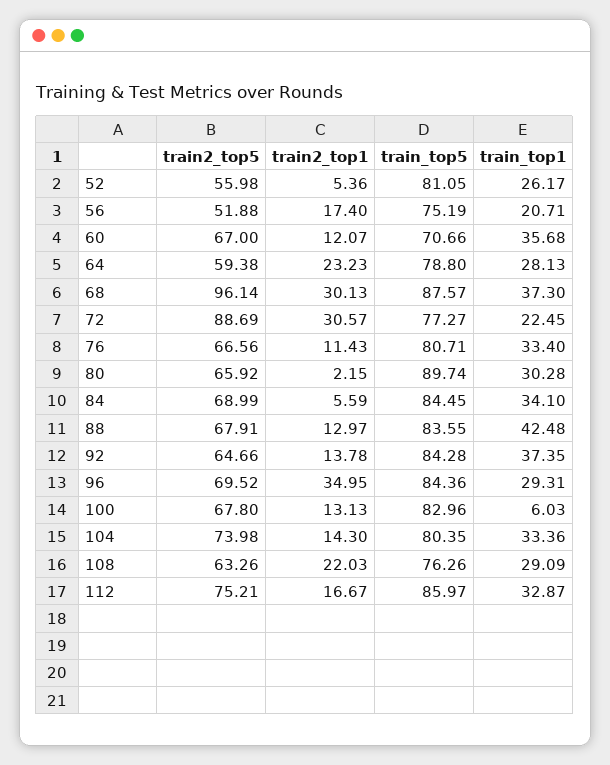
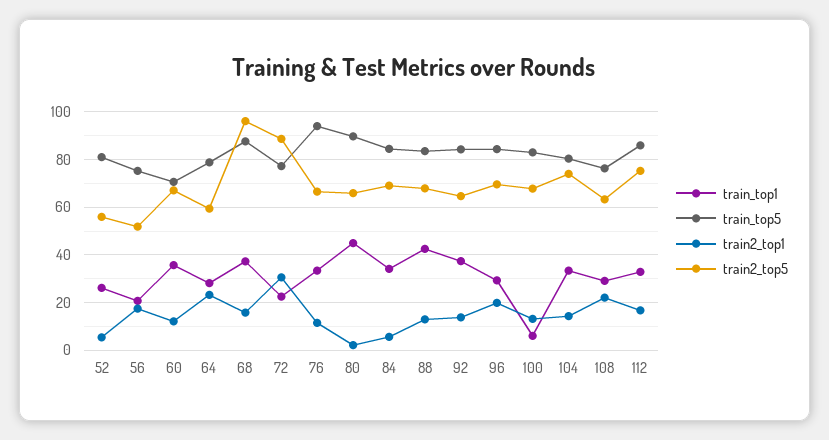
train2_top1, 68: 30.13 -> 15
train_top5, 76: 80.71 -> 95
train_top1, 80: 30.28 -> 45
train2_top1, 96: 34.95 -> 20

